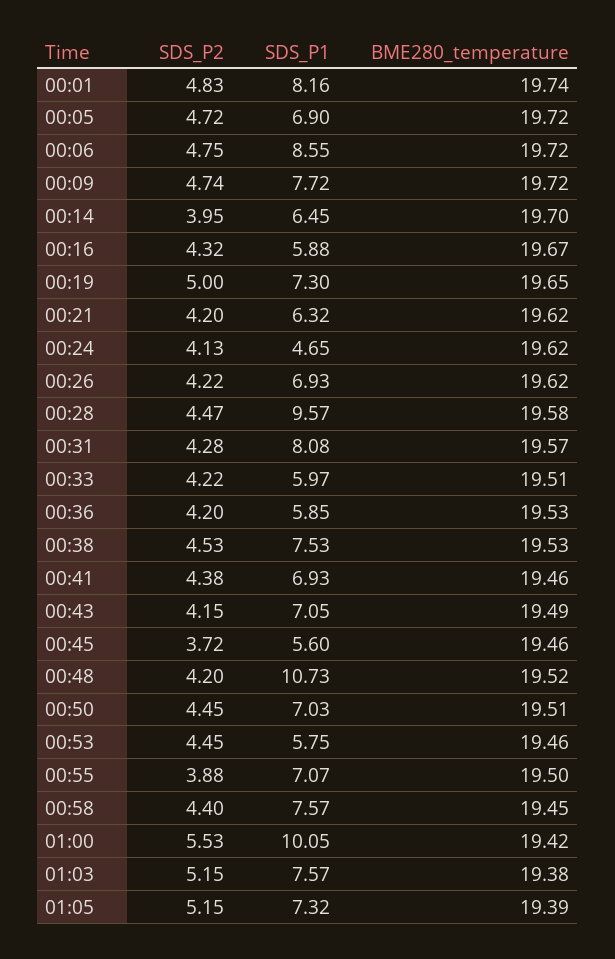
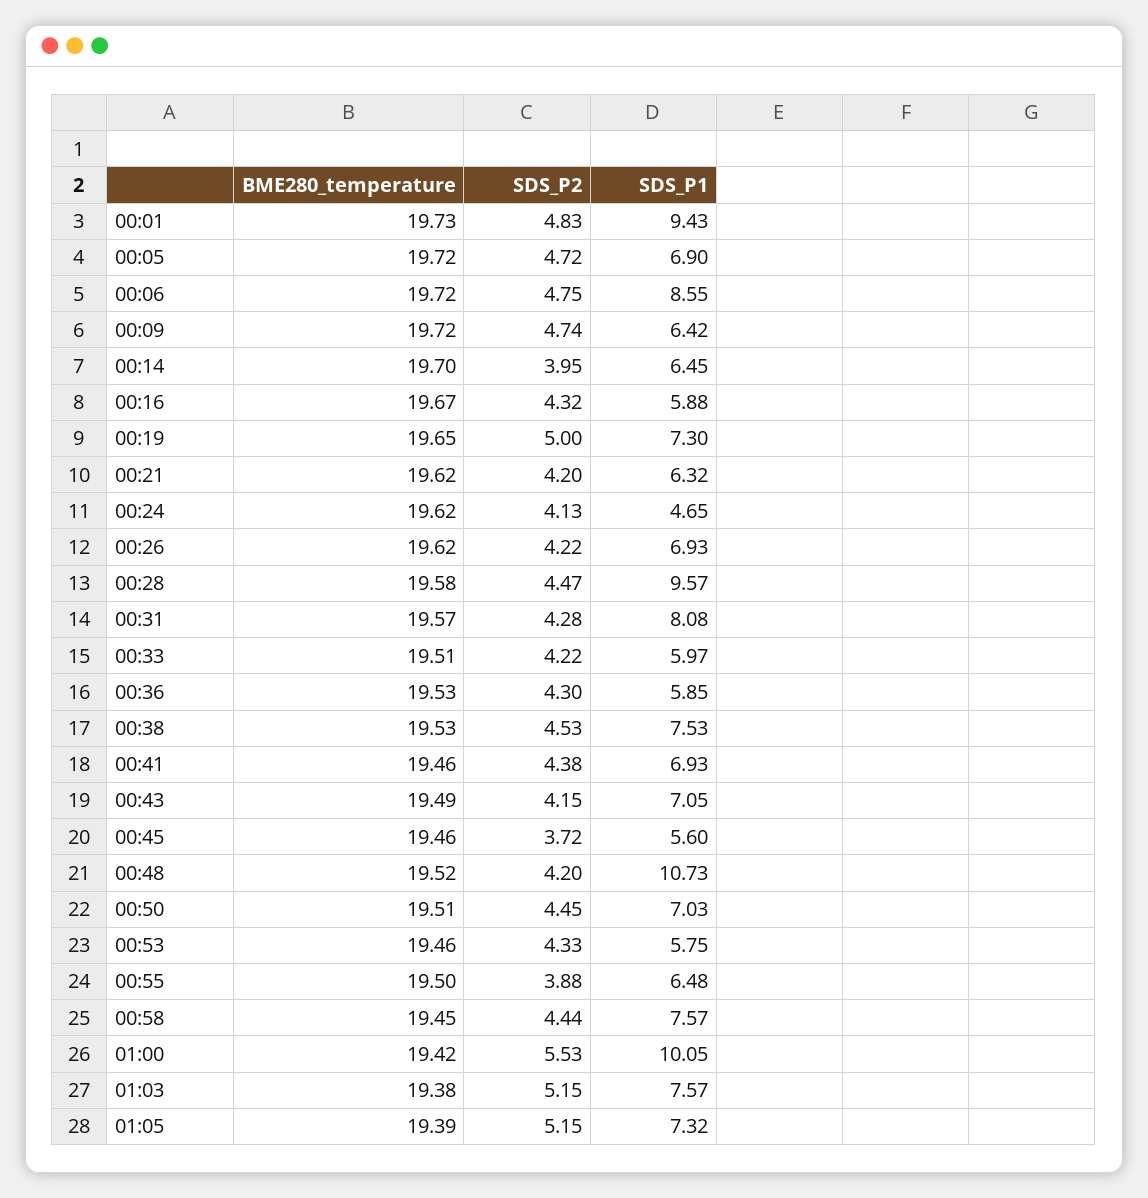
SDS_P1, 00:01: 8.16 -> 9.43
BME280_temperature, 00:01: 19.74 -> 19.73
SDS_P1, 00:09: 7.72 -> 6.42
SDS_P2, 00:36: 4.2 -> 4.3
SDS_P2, 00:53: 4.45 -> 4.33
SDS_P1, 00:55: 7.07 -> 6.48
SDS_P2, 00:58: 4.4 -> 4.44

